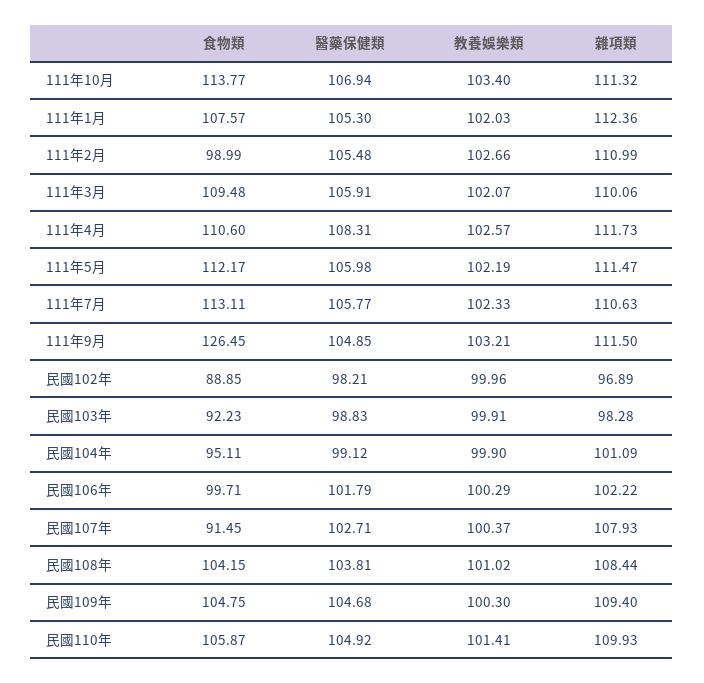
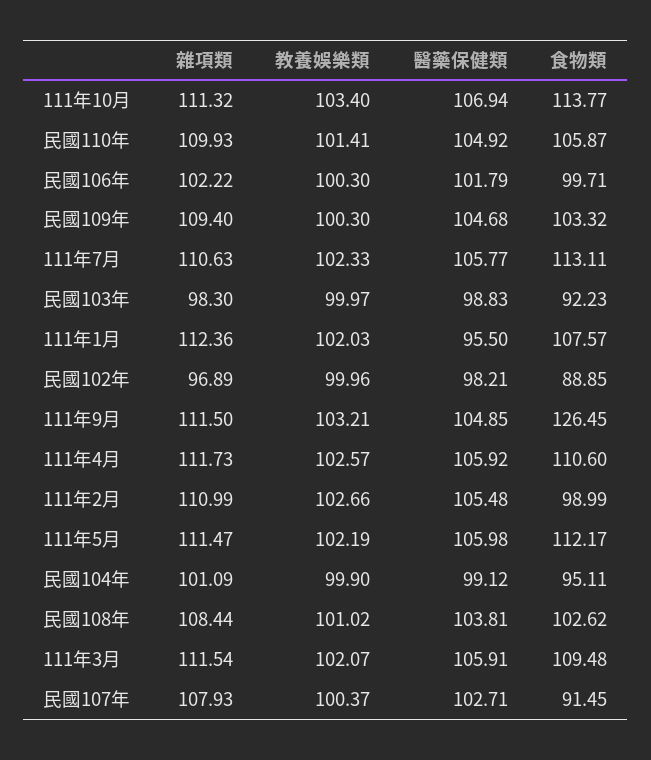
醫藥保健類, 111年1月: 105.3 -> 95.5
雜項類, 111年3月: 110.06 -> 111.54
醫藥保健類, 111年4月: 108.31 -> 105.92
教養娛樂類, 民國103年: 99.91 -> 99.97
雜項類, 民國103年: 98.28 -> 98.3
教養娛樂類, 民國106年: 100.29 -> 100.3
食物類, 民國108年: 104.15 -> 102.62
食物類, 民國109年: 104.75 -> 103.32

